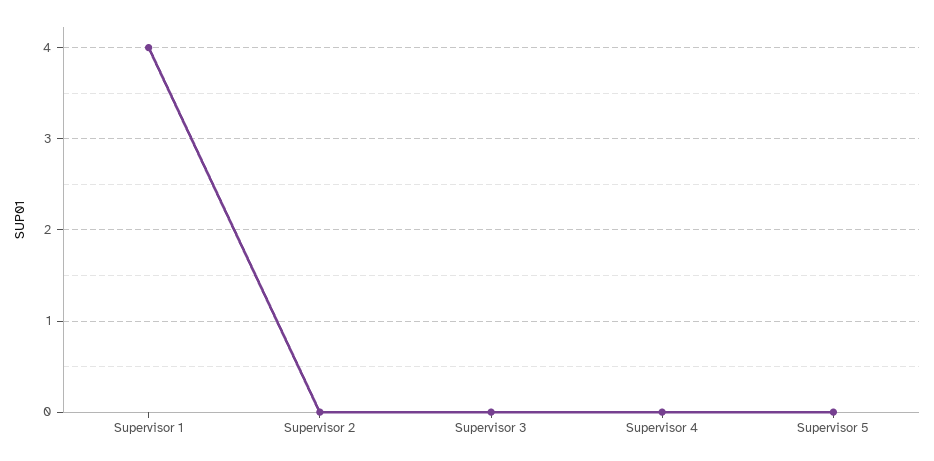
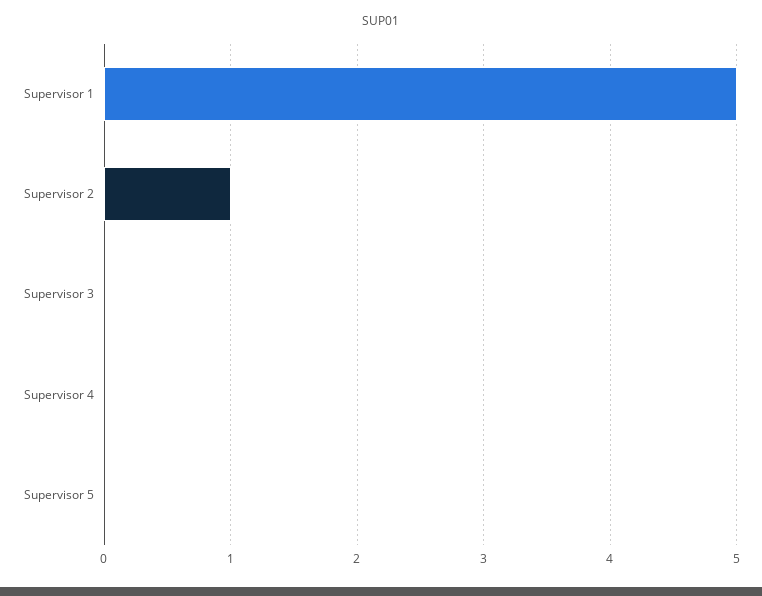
Supervisor 1: 4 -> 5
Supervisor 2: 0 -> 1

